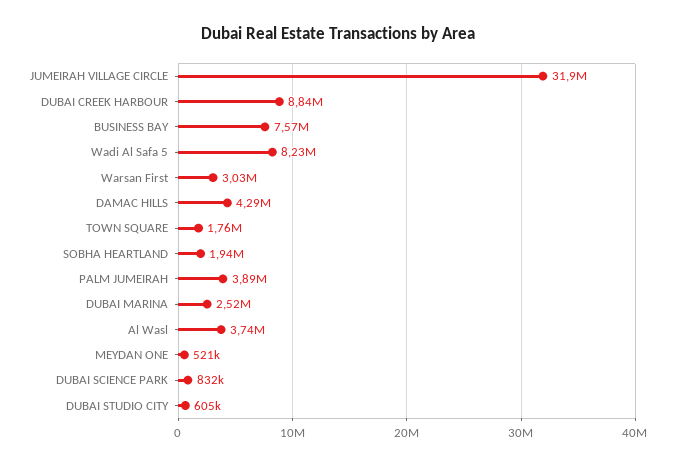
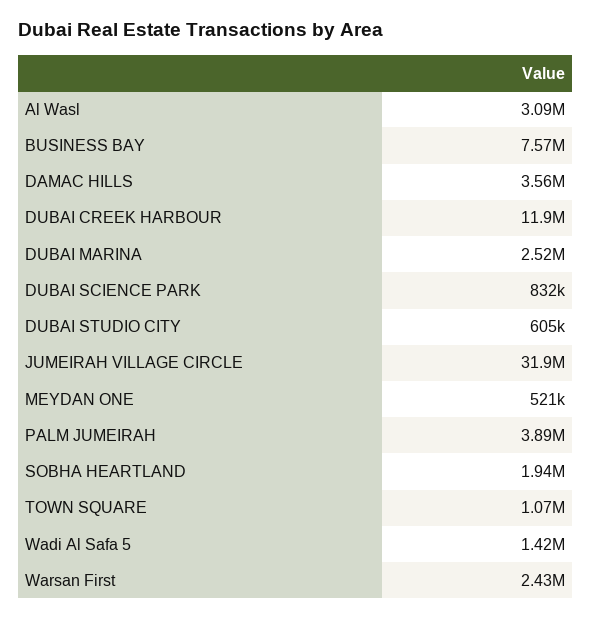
DUBAI CREEK HARBOUR: 8840000 -> 11900000
Wadi Al Safa 5: 8230000 -> 1420000
Warsan First: 3030000 -> 2430000
DAMAC HILLS: 4290000 -> 3560000
TOWN SQUARE: 1760000 -> 1070000
Al Wasl: 3740000 -> 3090000

